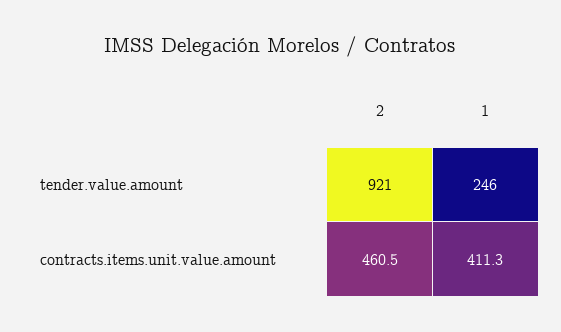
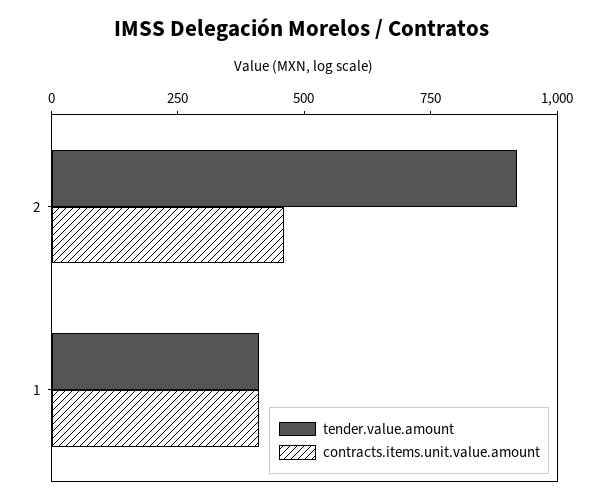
tender.value.amount, 1: 246 -> 400

